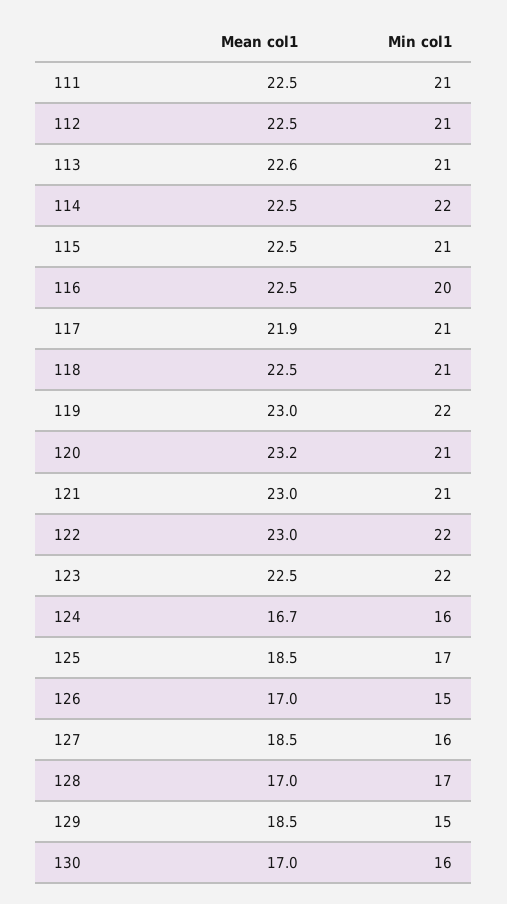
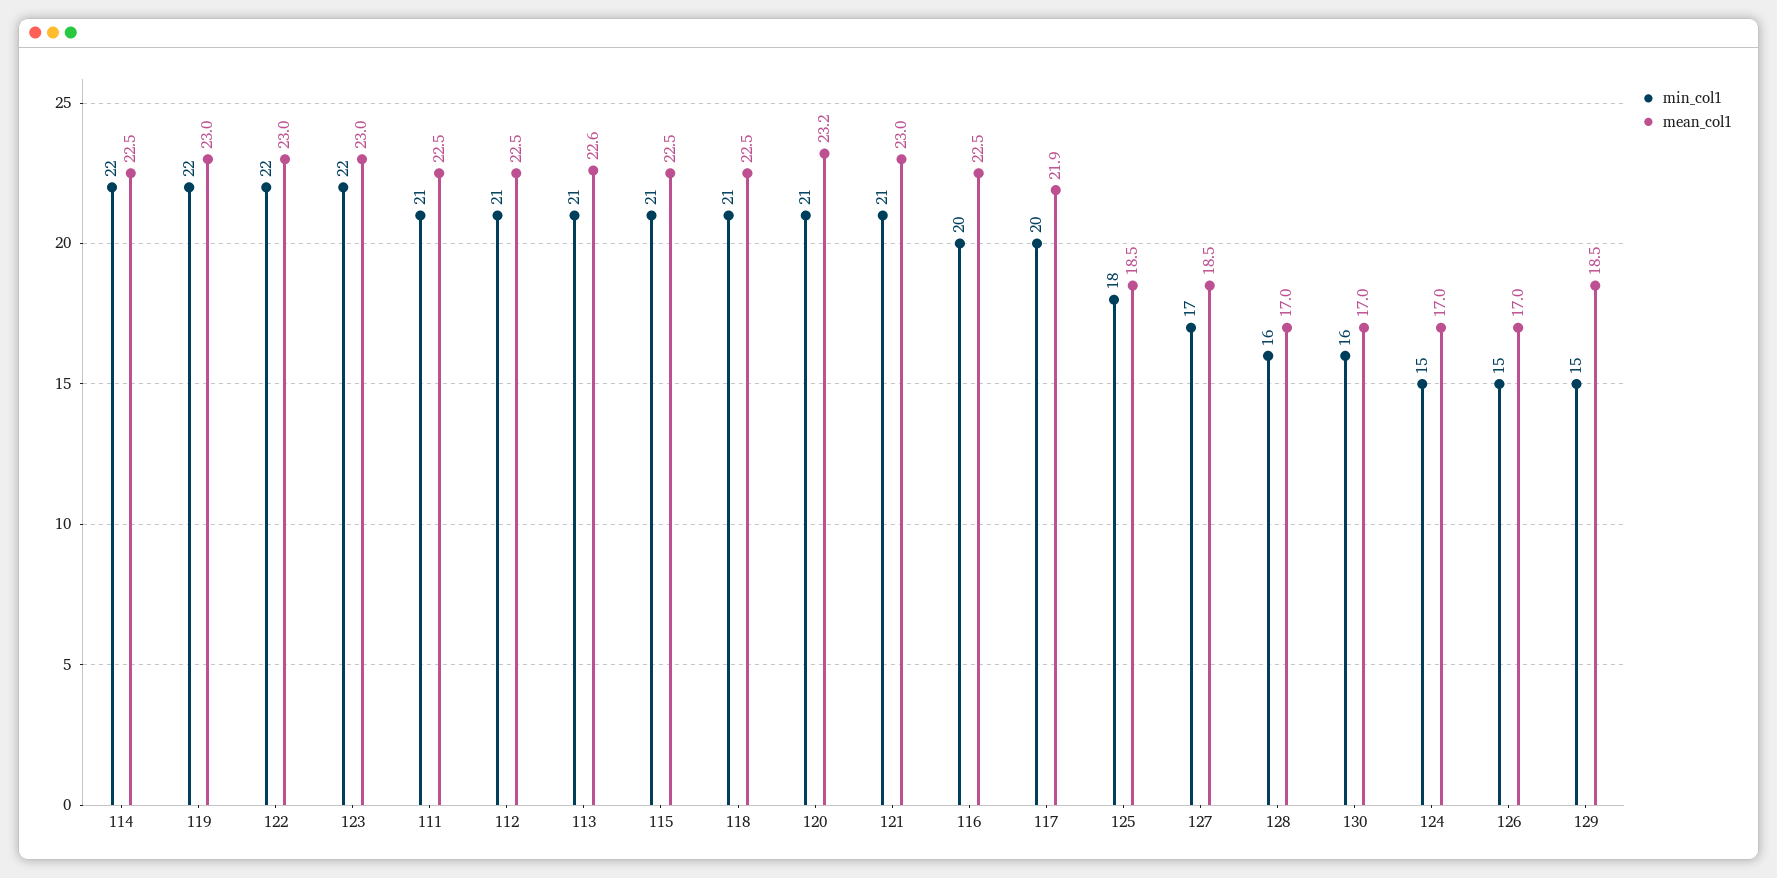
Min col1, 117: 21 -> 20
Mean col1, 123: 22.5 -> 23
Mean col1, 124: 16.7 -> 17
Min col1, 124: 16 -> 15
Min col1, 125: 17 -> 18
Min col1, 127: 16 -> 17
Min col1, 128: 17 -> 16

